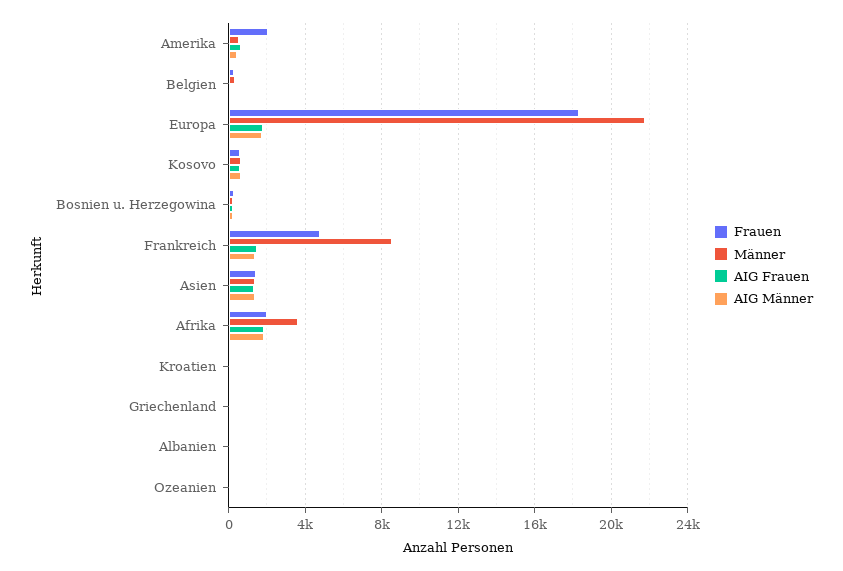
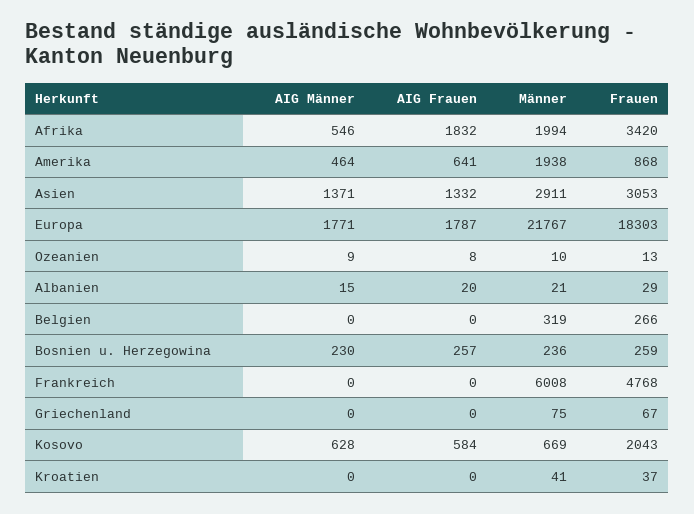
Frauen, Amerika: 2000 -> 868
Männer, Amerika: 500 -> 1938
Frauen, Kosovo: 500 -> 2043
Männer, Frankreich: 8500 -> 6008
AIG Frauen, Frankreich: 1500 -> 0
AIG Männer, Frankreich: 1500 -> 0
Frauen, Asien: 1500 -> 3053
Männer, Asien: 1500 -> 2911
Frauen, Afrika: 2000 -> 3420
Männer, Afrika: 3500 -> 1994
AIG Männer, Afrika: 2000 -> 546

